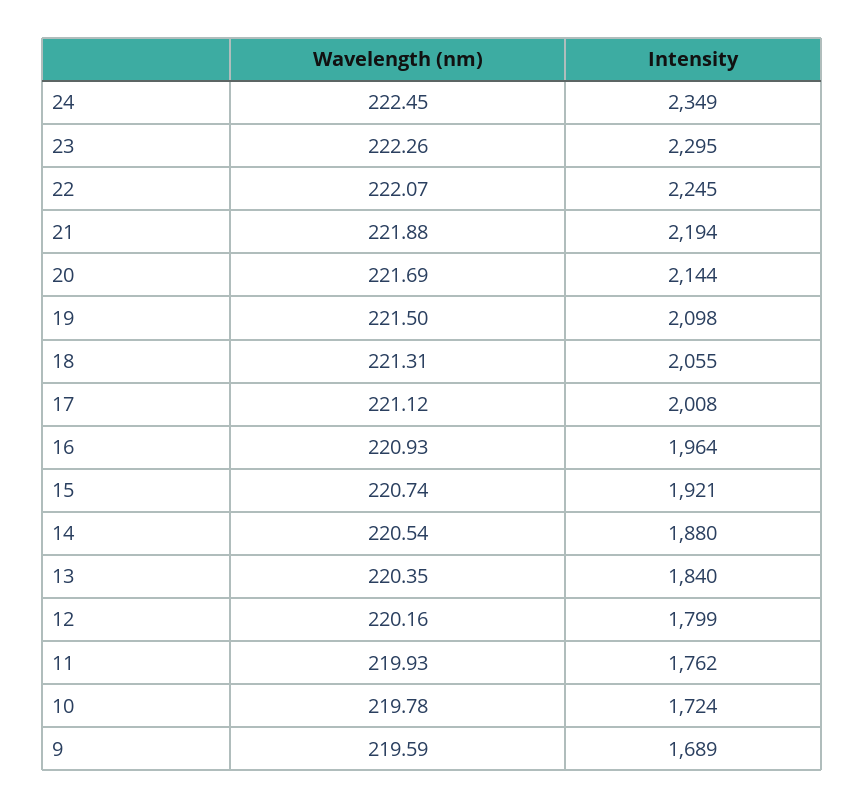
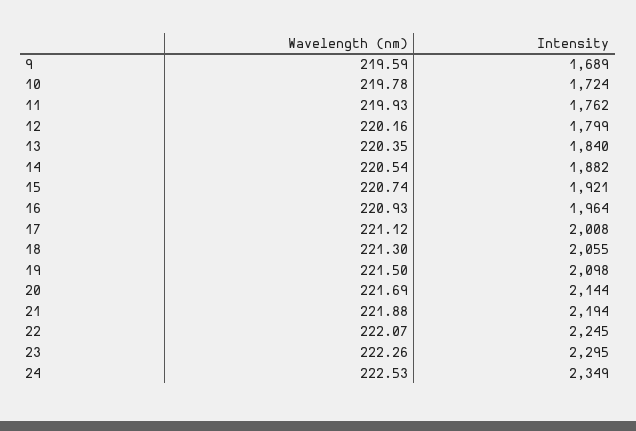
Wavelength (nm), 24: 222.45 -> 222.53
Wavelength (nm), 18: 221.31 -> 221.3
Intensity, 14: 1880 -> 1882

